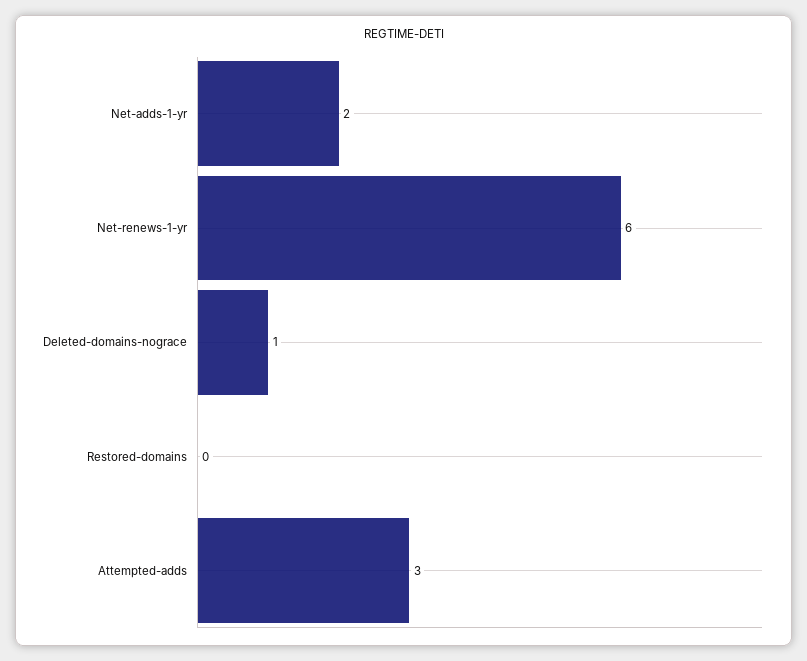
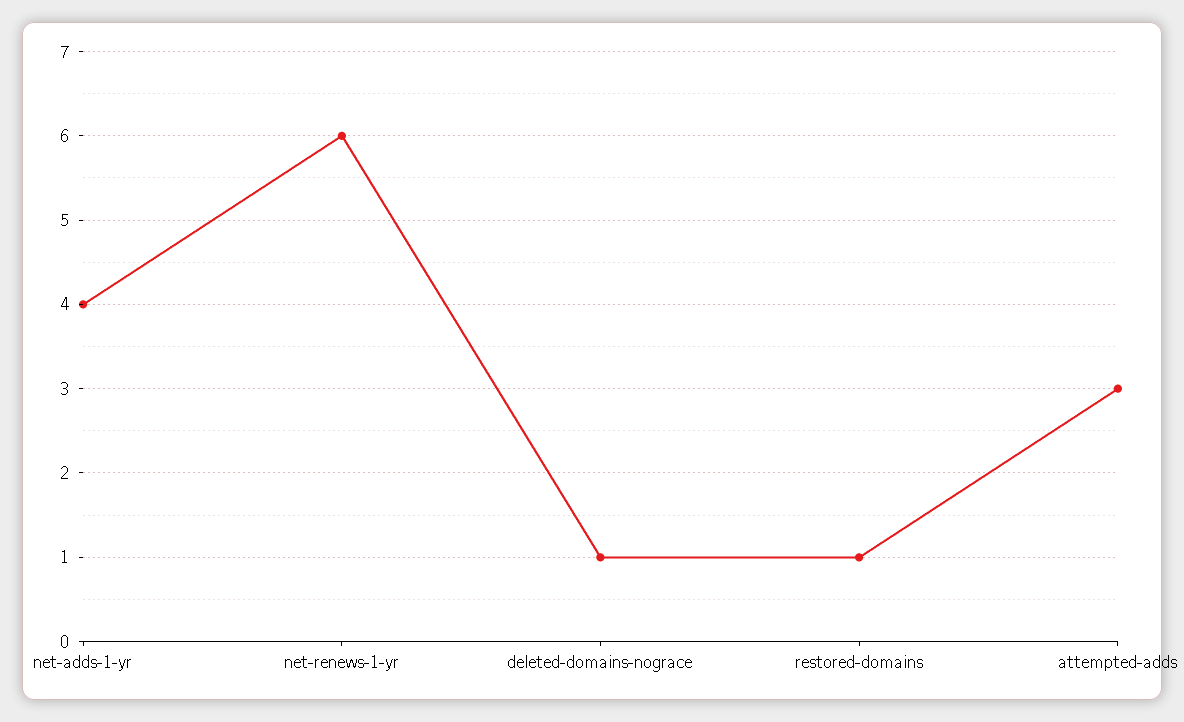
Net-adds-1-yr: 2 -> 4
Restored-domains: 0 -> 1

